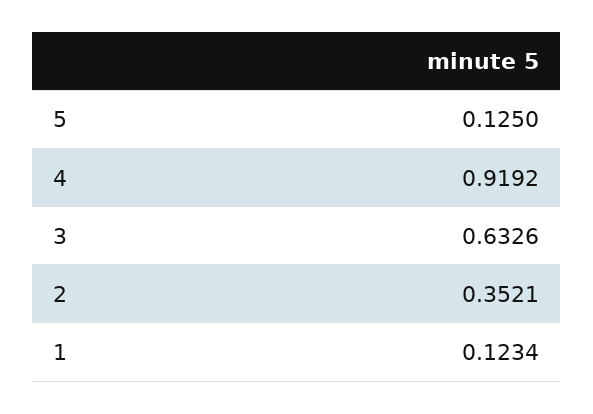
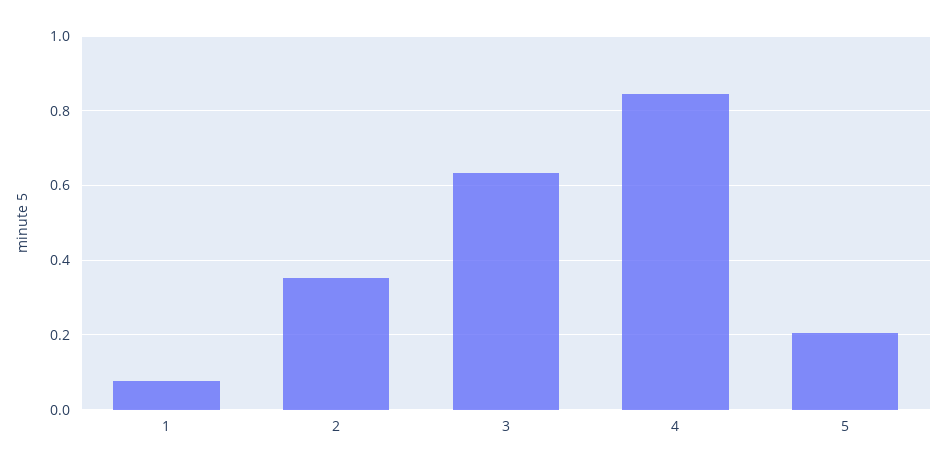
5: 0.125 -> 0.2
4: 0.9192 -> 0.84
1: 0.1234 -> 0.08

